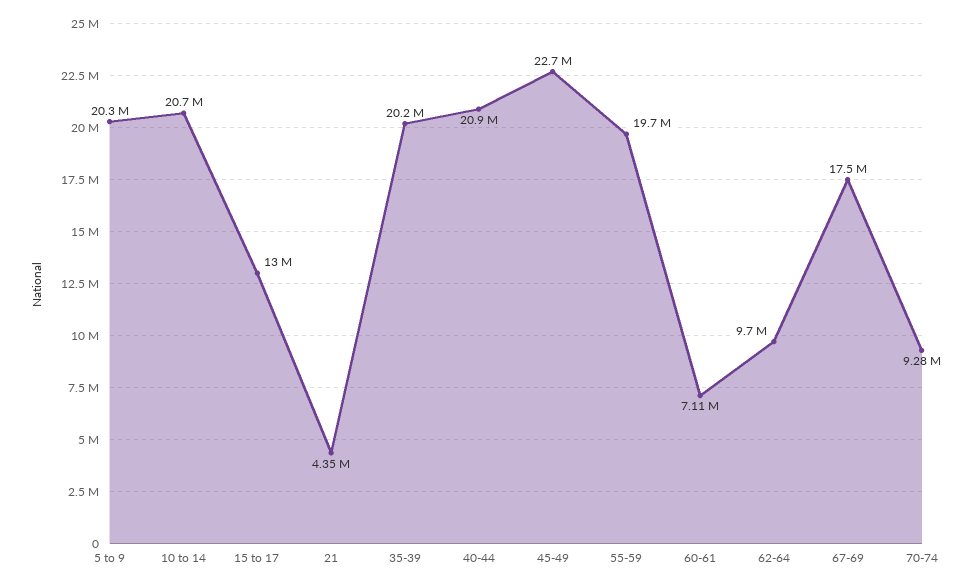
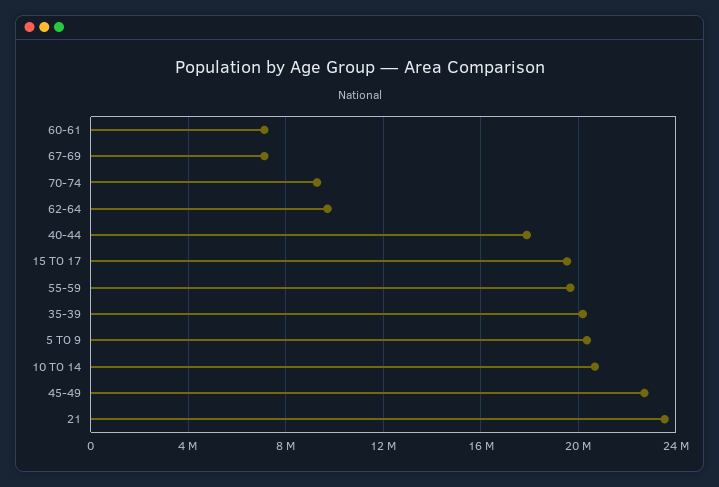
15 to 17: 13000000 -> 19500000
21: 4350000 -> 23500000
40-44: 20900000 -> 18000000
67-69: 17500000 -> 7000000

